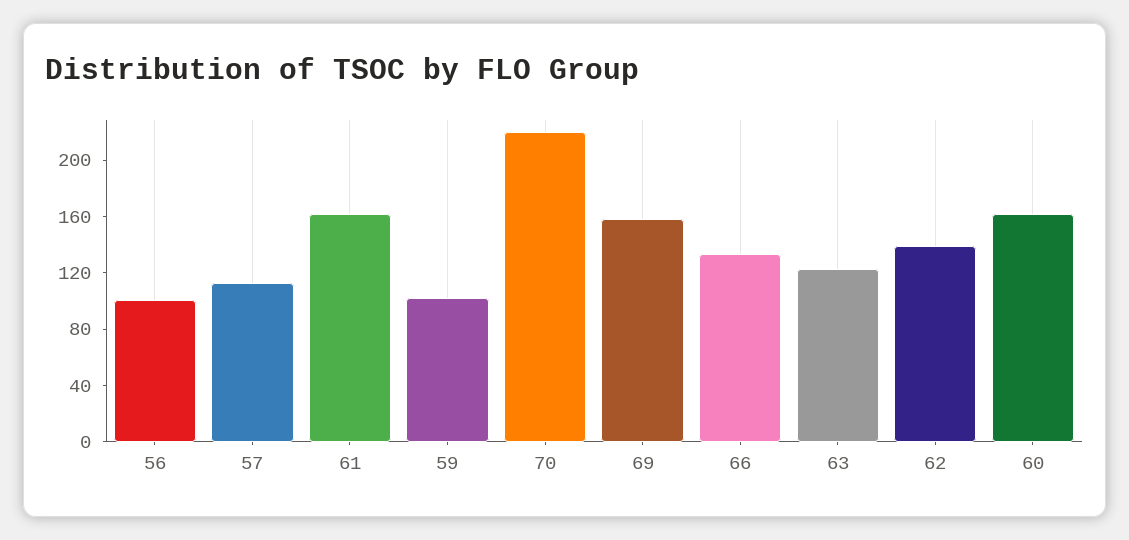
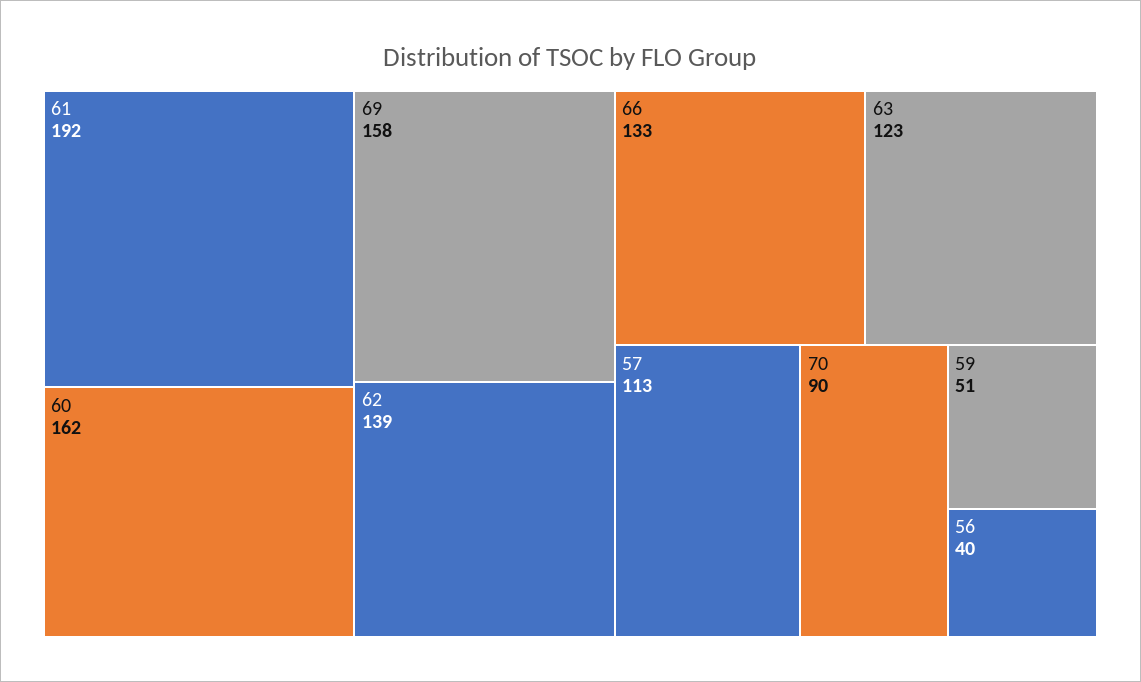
56: 100 -> 40
61: 160 -> 192
59: 100 -> 51
70: 220 -> 90

